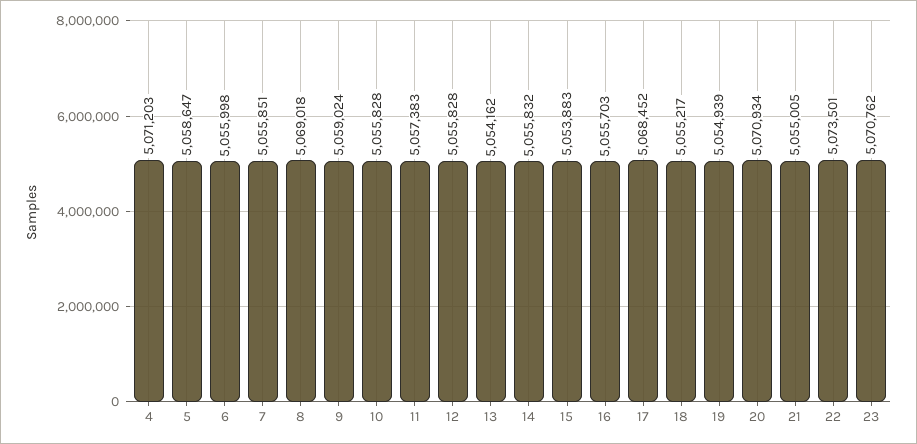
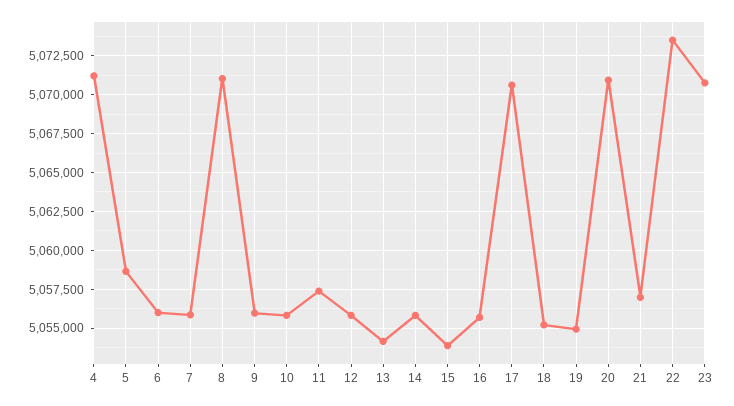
8: 5069018 -> 5071000
9: 5059024 -> 5056000
17: 5068452 -> 5070500
21: 5055005 -> 5057000

